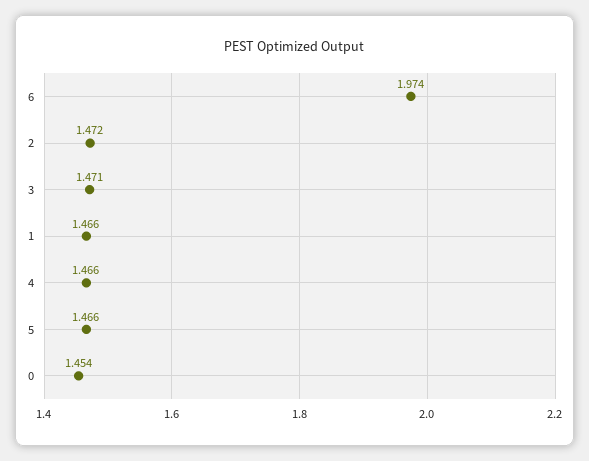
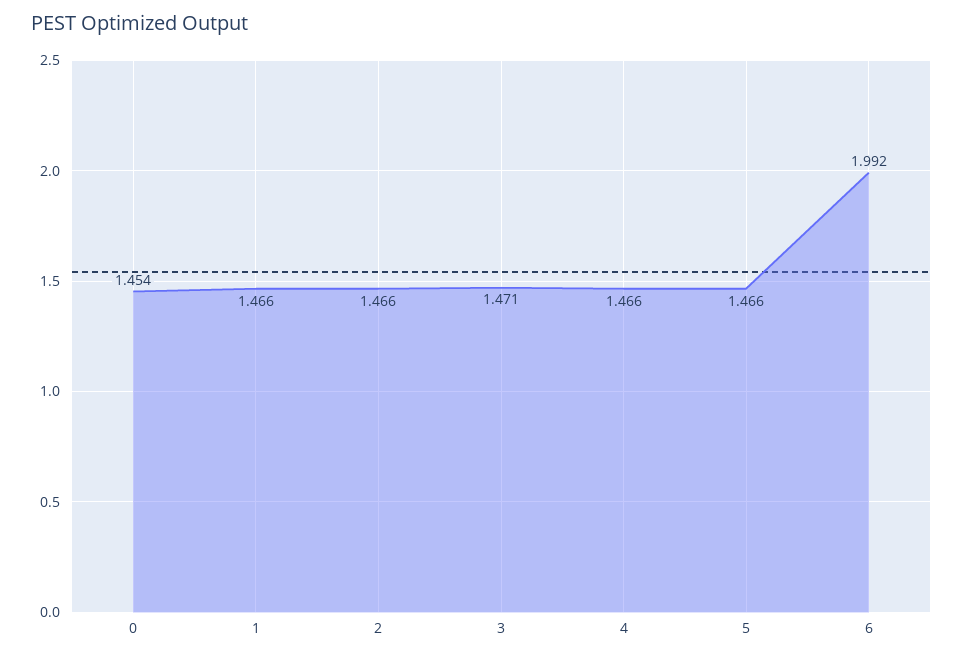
6: 1.974 -> 1.992
2: 1.472 -> 1.466

